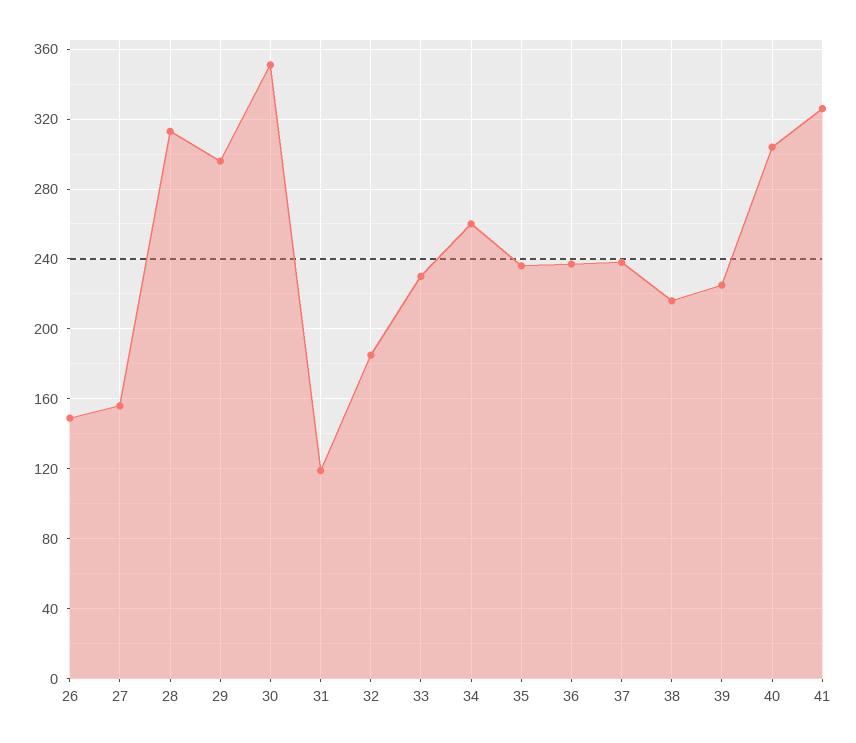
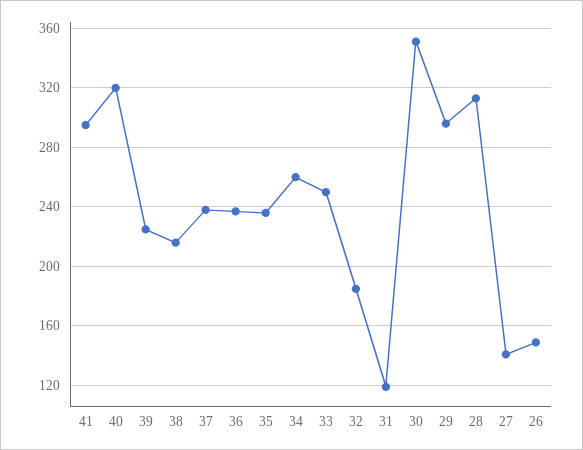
27: 155 -> 140
33: 230 -> 250
40: 305 -> 320
41: 325 -> 295

